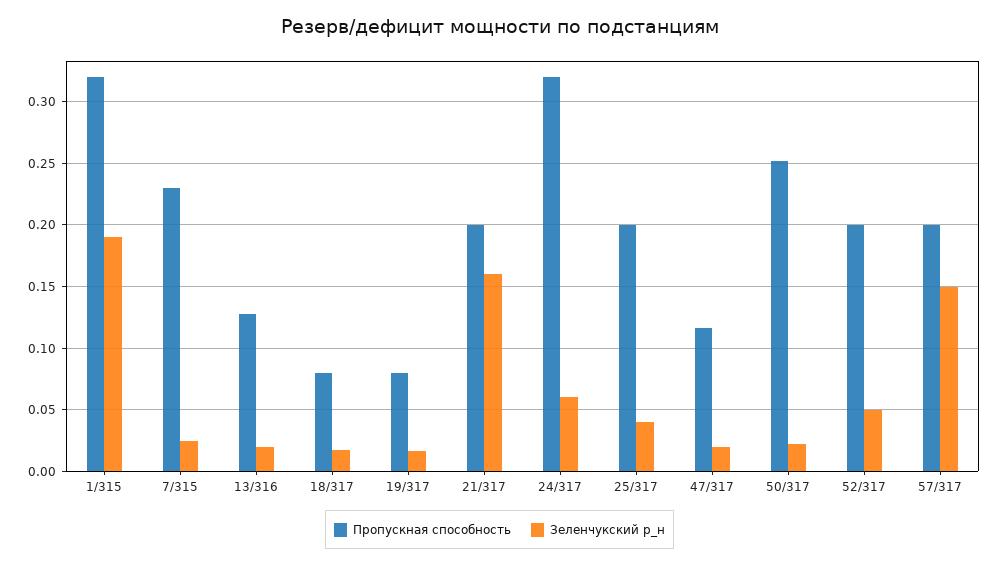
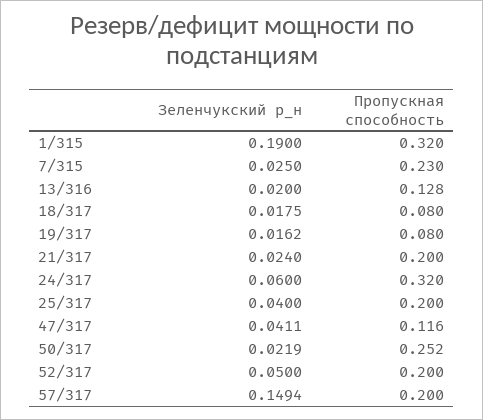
Зеленчукский р_н, 21/317: 0.16 -> 0.024
Зеленчукский р_н, 47/317: 0.02 -> 0.0411

